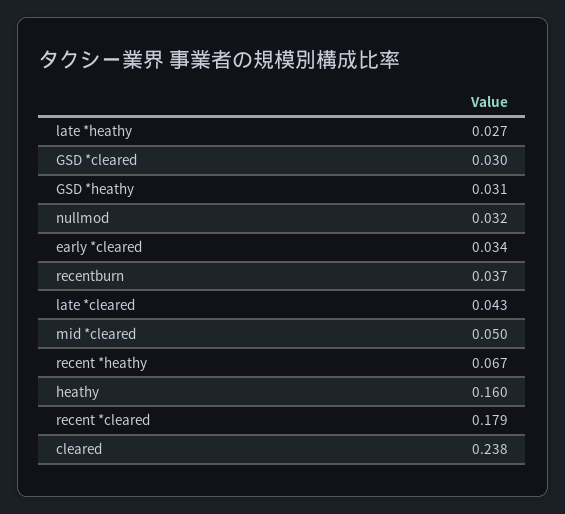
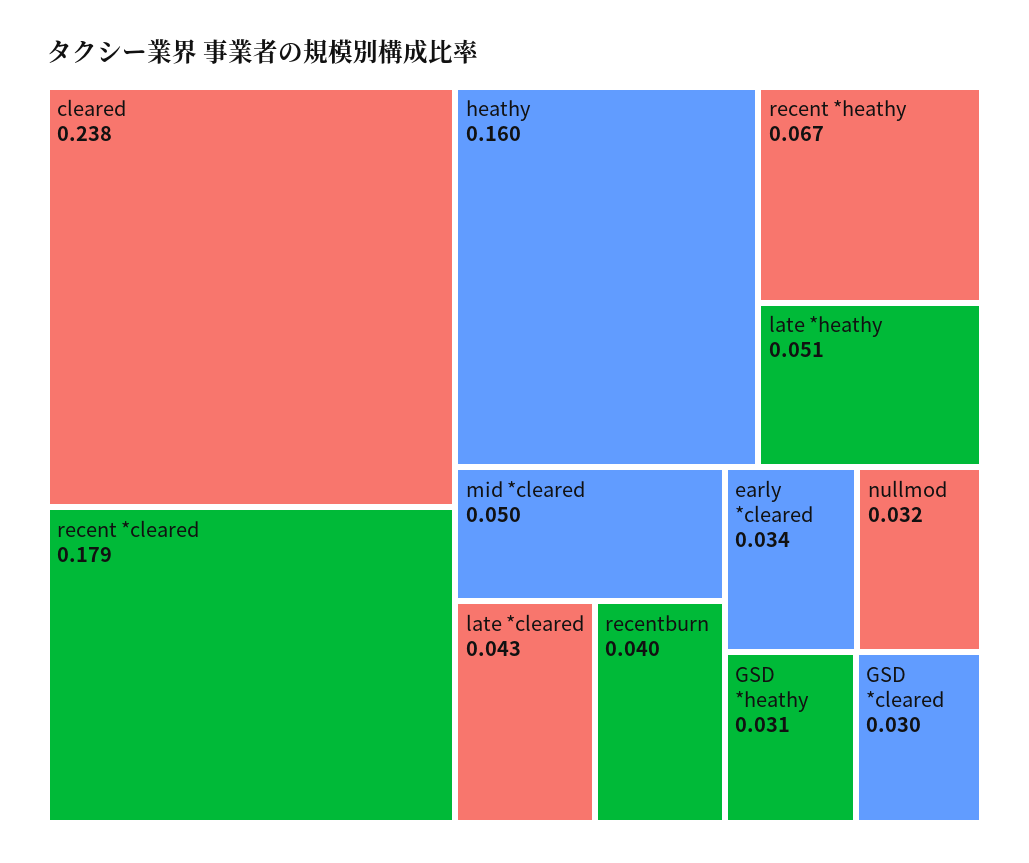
late *heathy: 0.027 -> 0.051
recentburn: 0.037 -> 0.04

